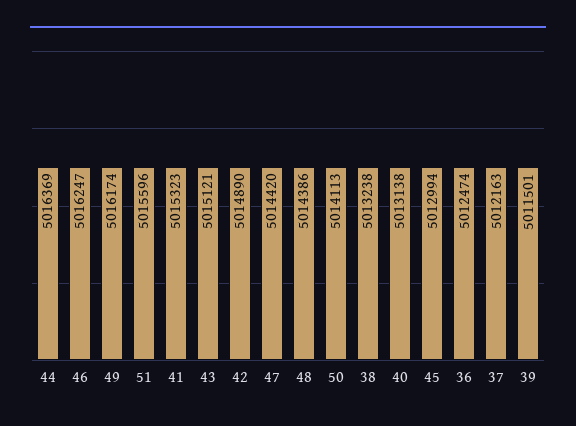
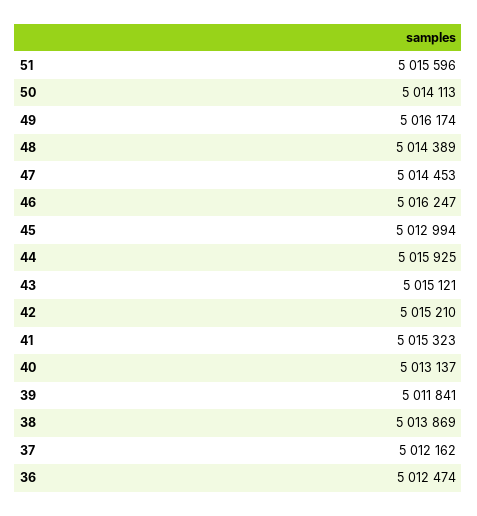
44: 5016369 -> 5015925
42: 5014890 -> 5015210
47: 5014420 -> 5014453
48: 5014386 -> 5014389
38: 5013238 -> 5013869
40: 5013138 -> 5013137
37: 5012163 -> 5012162
39: 5011501 -> 5011841

